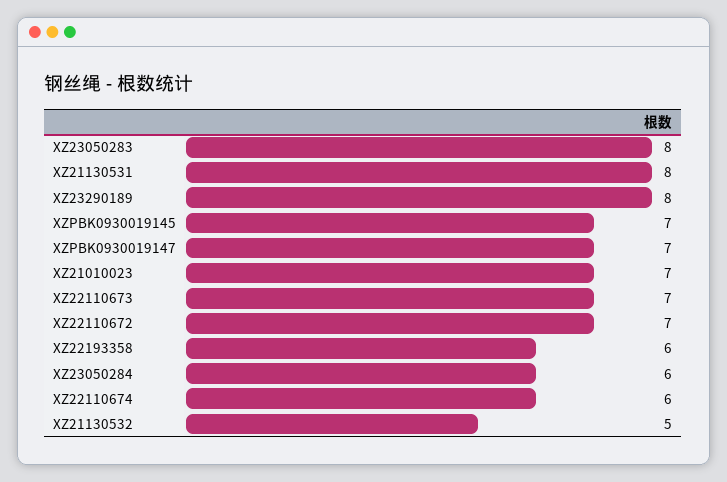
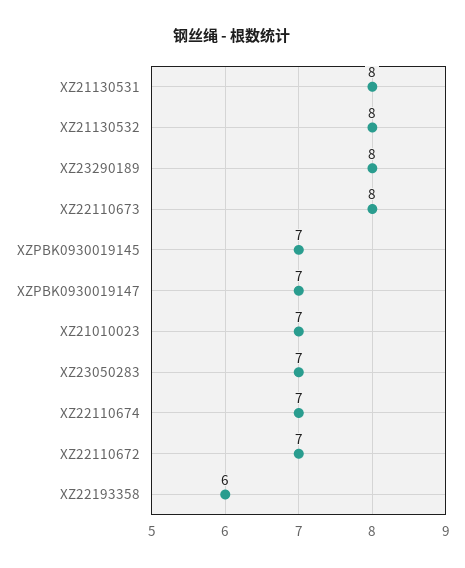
XZ23050283: 8 -> 7
XZ22110673: 7 -> 8
XZ23050284: 6 -> none
XZ22110674: 6 -> 7
XZ21130532: 5 -> 8

